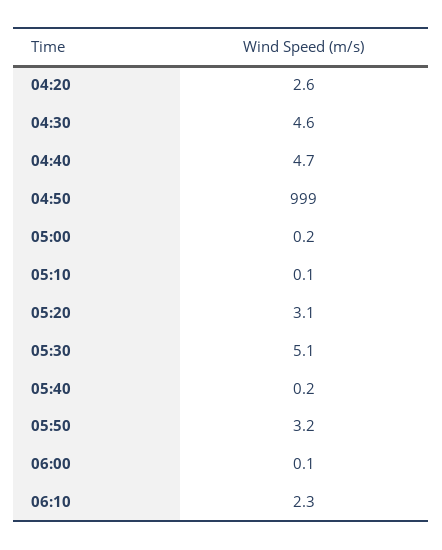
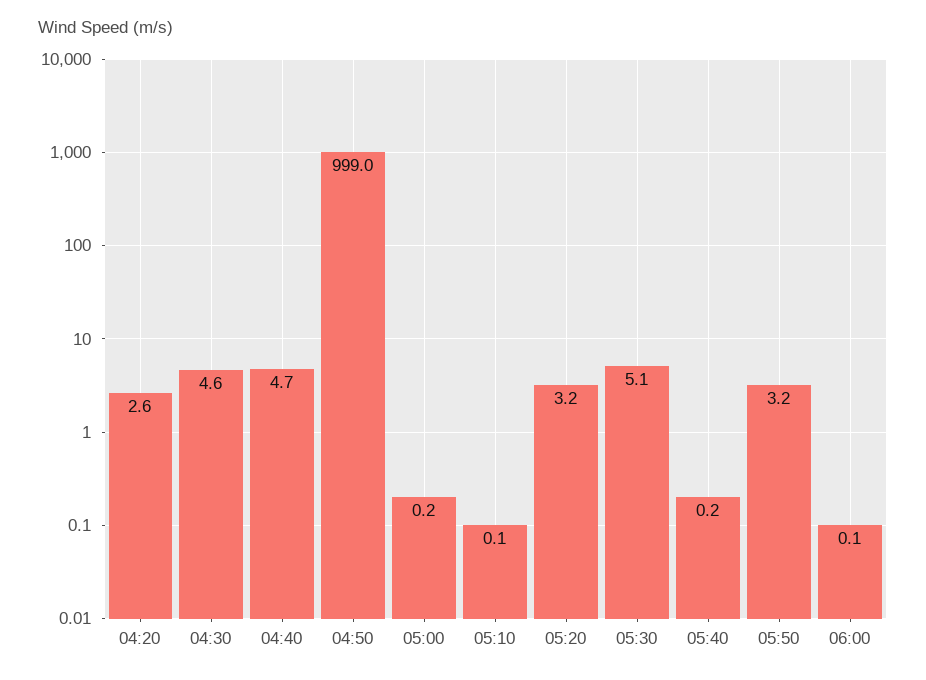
05:20: 3.1 -> 3.2
06:10: 2.3 -> none

